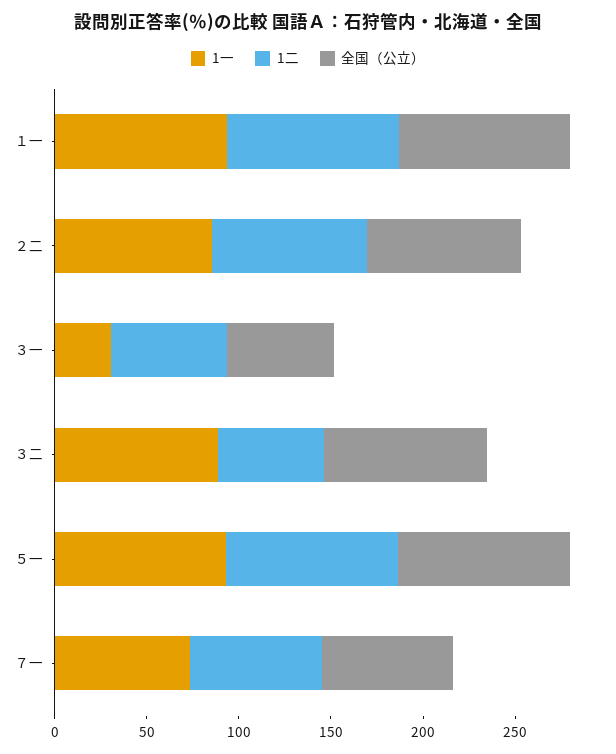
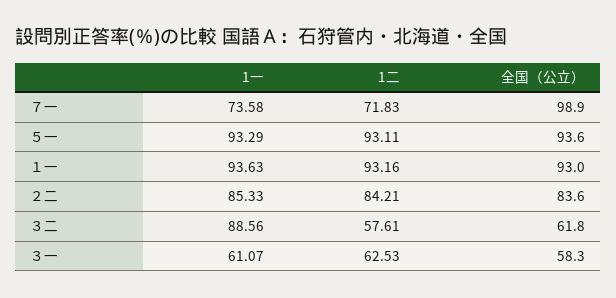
1一, ３一: 30 -> 61.07
全国（公立）, ３二: 90 -> 61.8
全国（公立）, ７一: 70 -> 98.9

